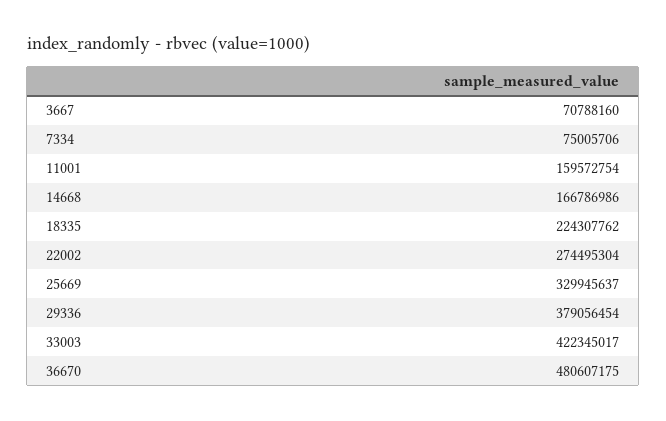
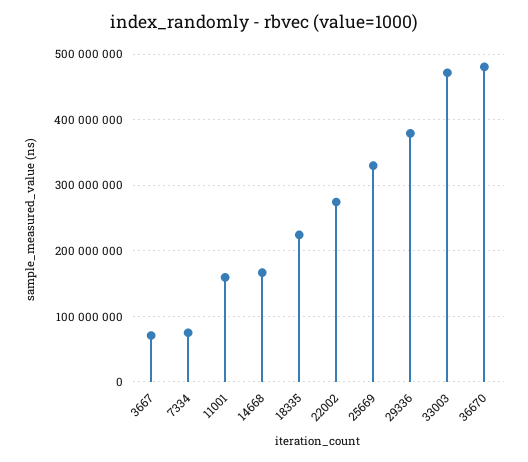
33003: 422345017 -> 470000000

